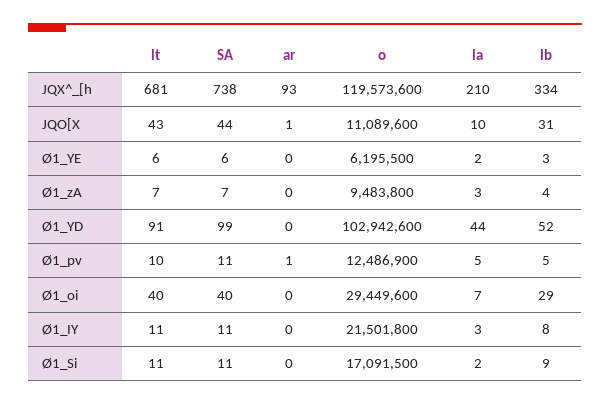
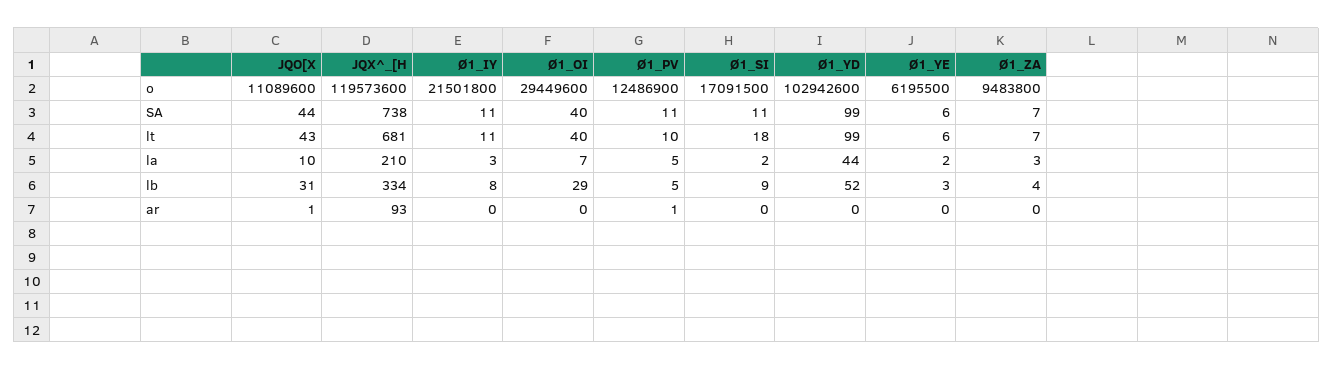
lt, Ø1_YD: 91 -> 99
lt, Ø1_Si: 11 -> 18

